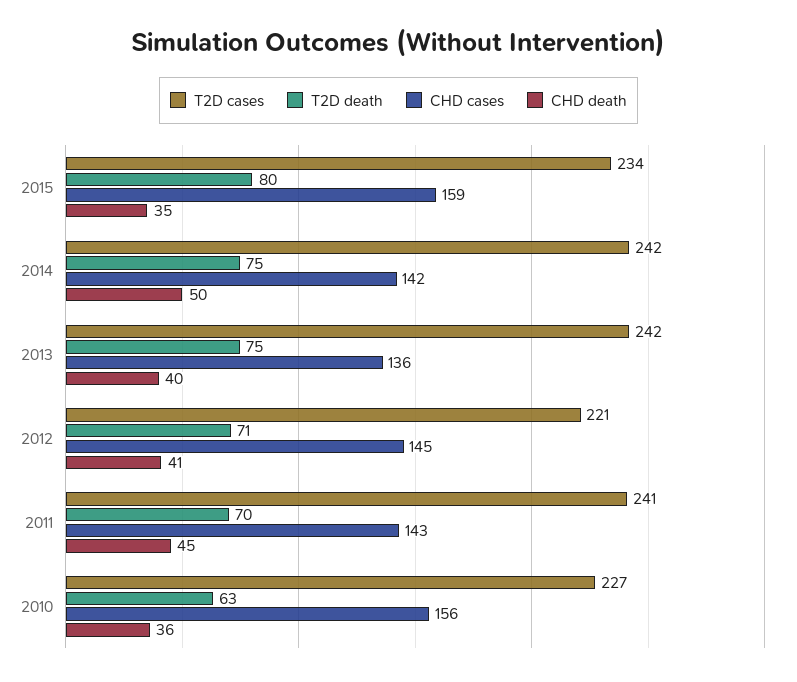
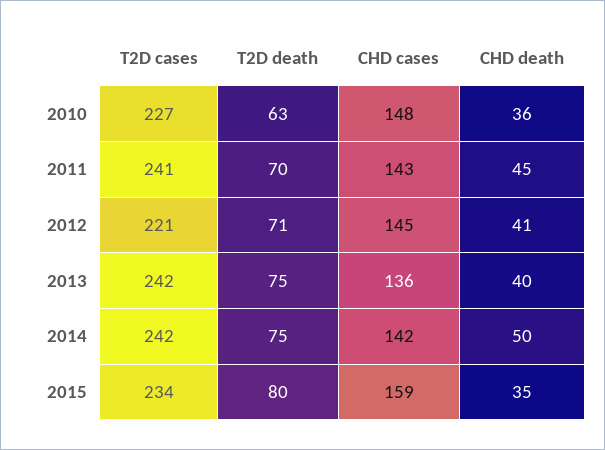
CHD cases, 2010: 156 -> 148

